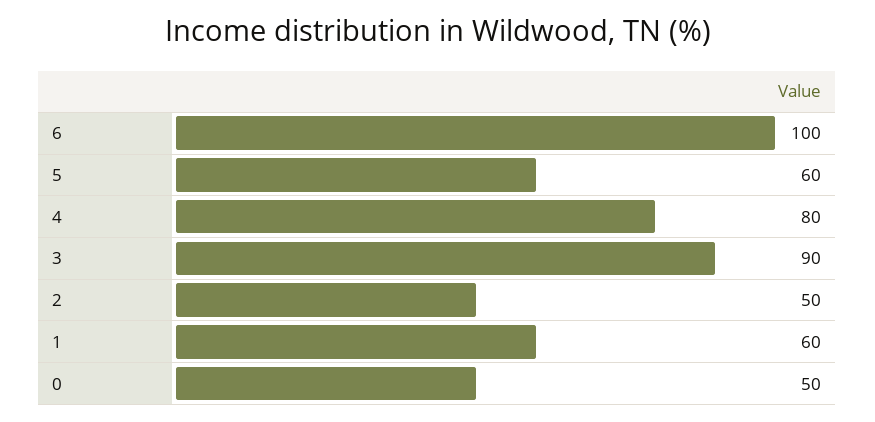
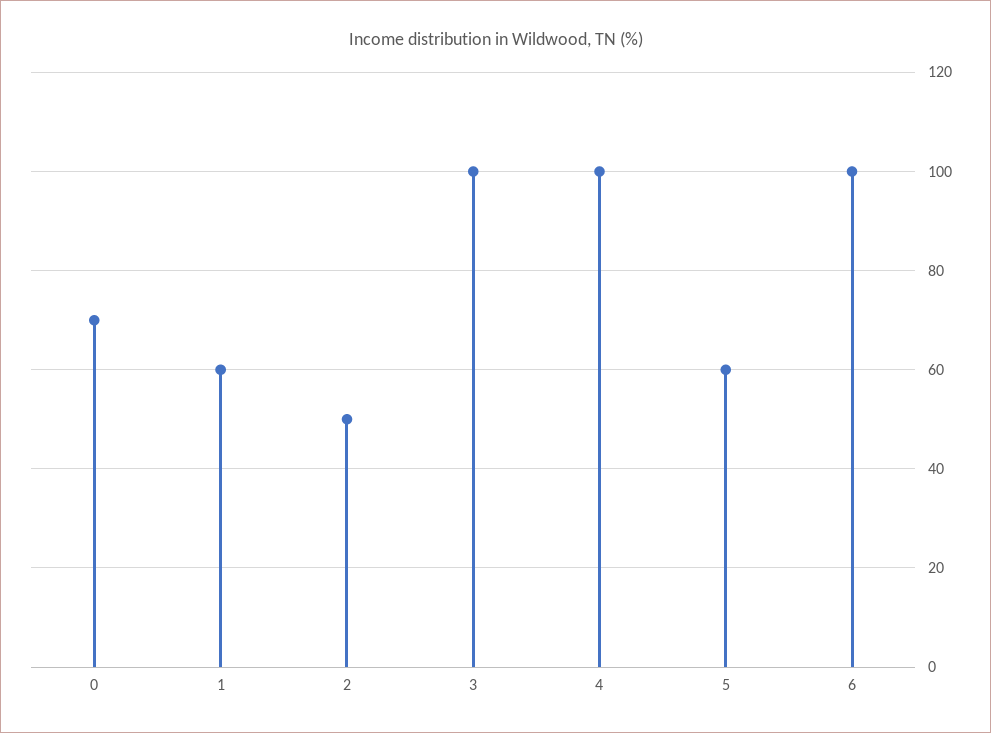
4: 80 -> 100
3: 90 -> 100
0: 50 -> 70

